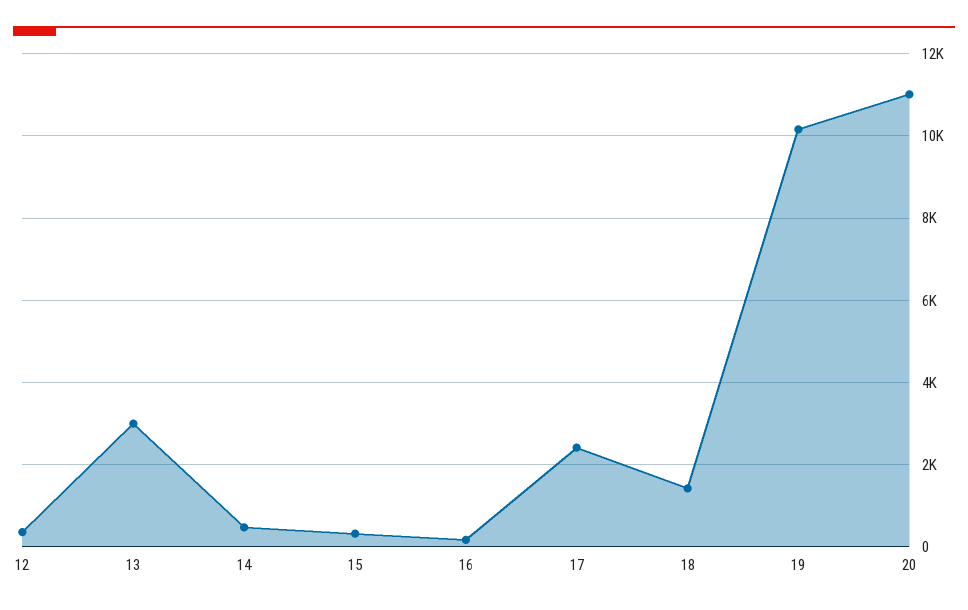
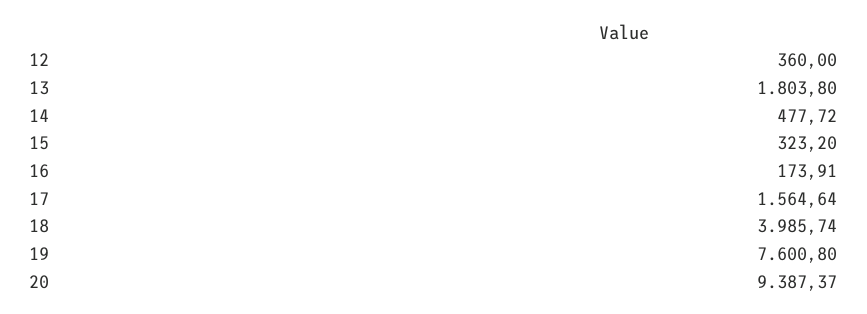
13: 3000 -> 1803.8
17: 2400 -> 1564.64
18: 1400 -> 3985.74
19: 10200 -> 7600.8
20: 11000 -> 9387.37

